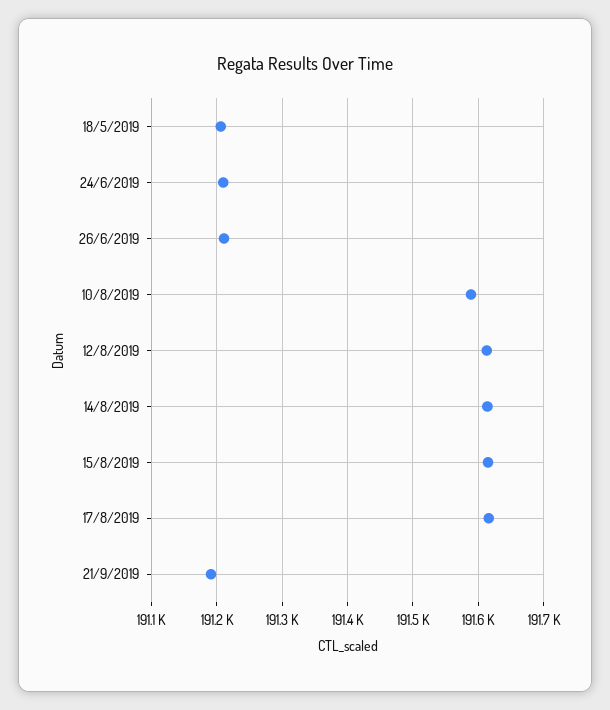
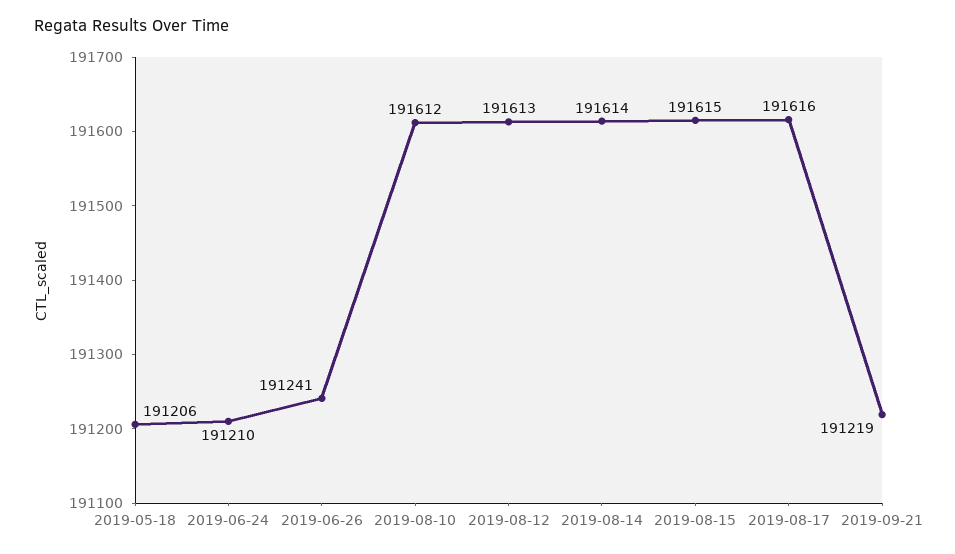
26/6/2019: 191210 -> 191241
10/8/2019: 191590 -> 191612
21/9/2019: 191190 -> 191219

